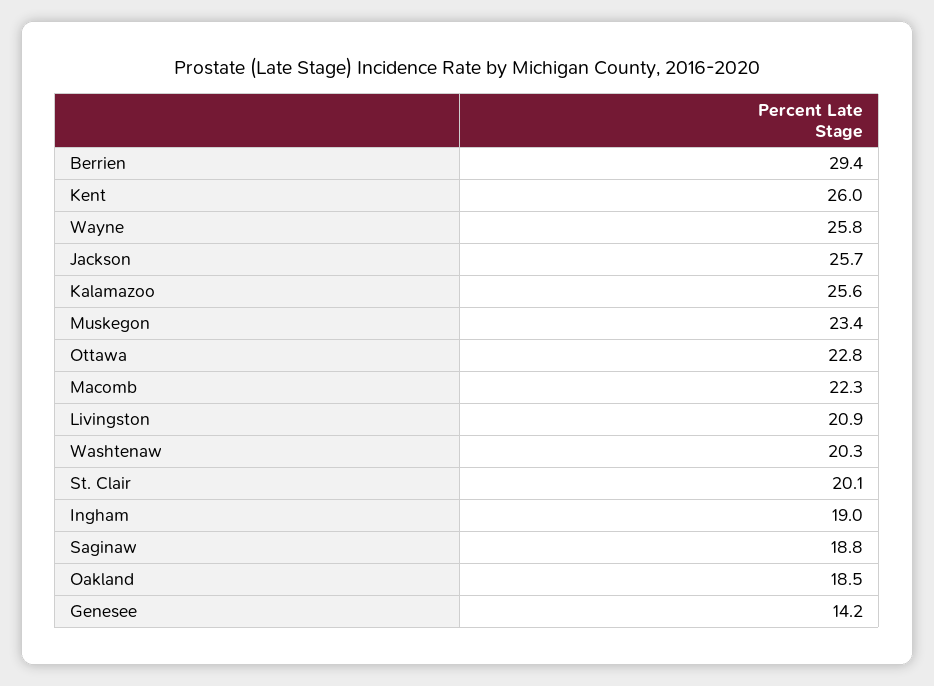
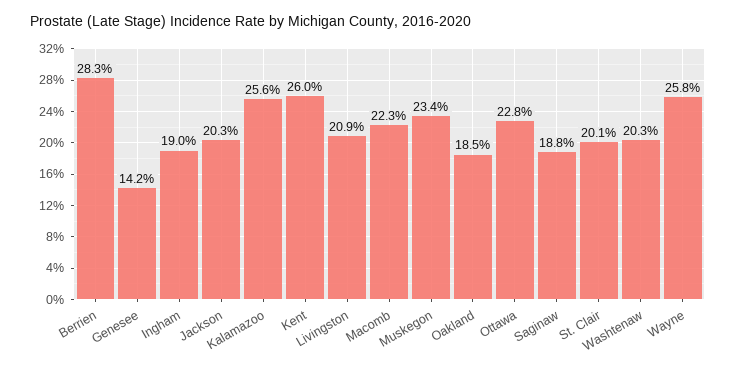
Berrien: 29.4 -> 28.3
Jackson: 25.7 -> 20.3

